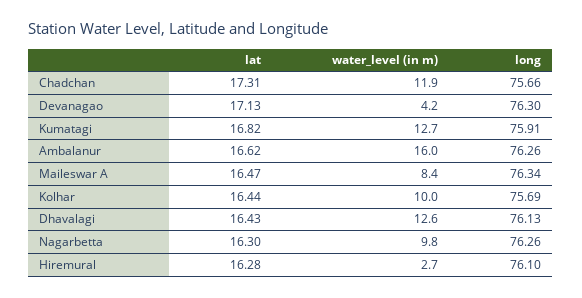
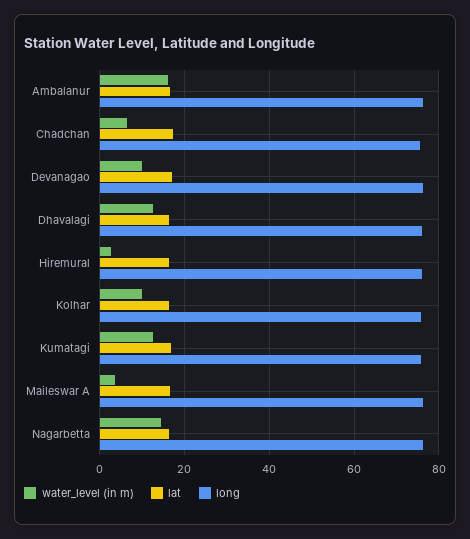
water_level (in m), Chadchan: 11.9 -> 6
water_level (in m), Devanagao: 4.2 -> 10
water_level (in m), Maileswar A: 8.4 -> 4
water_level (in m), Nagarbetta: 9.8 -> 14

